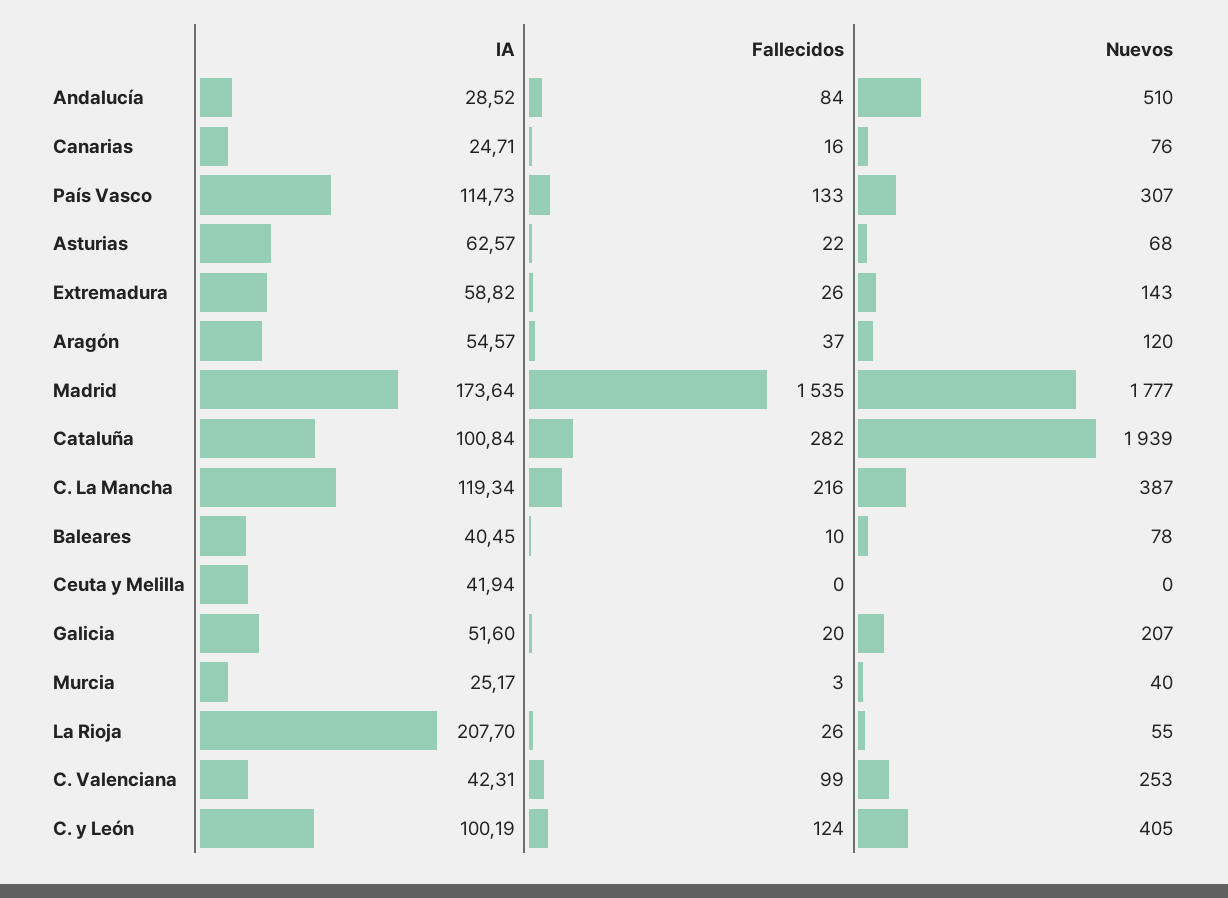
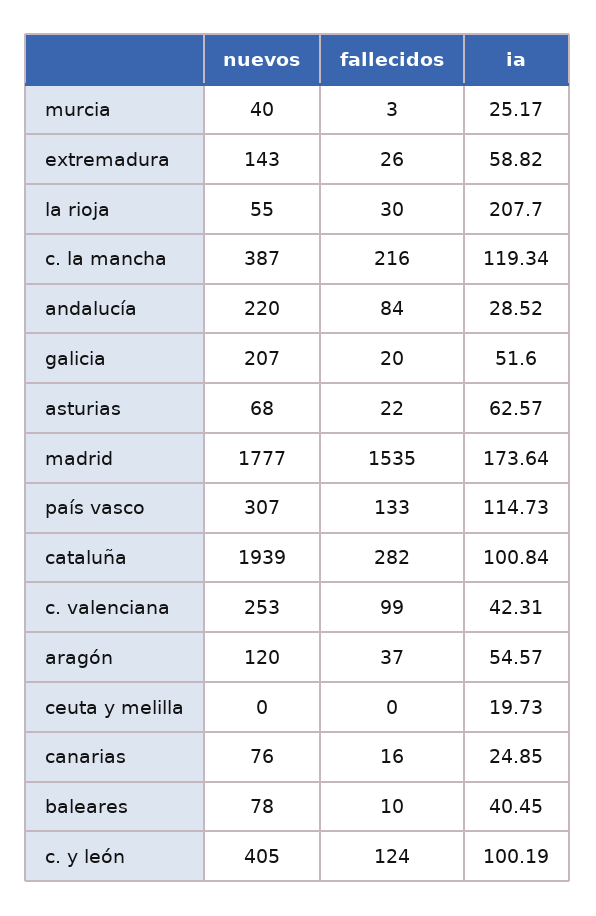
Nuevos, Andalucía: 510 -> 220
IA, Canarias: 24.71 -> 24.85
IA, Ceuta y Melilla: 41.94 -> 19.73
Fallecidos, La Rioja: 26 -> 30

